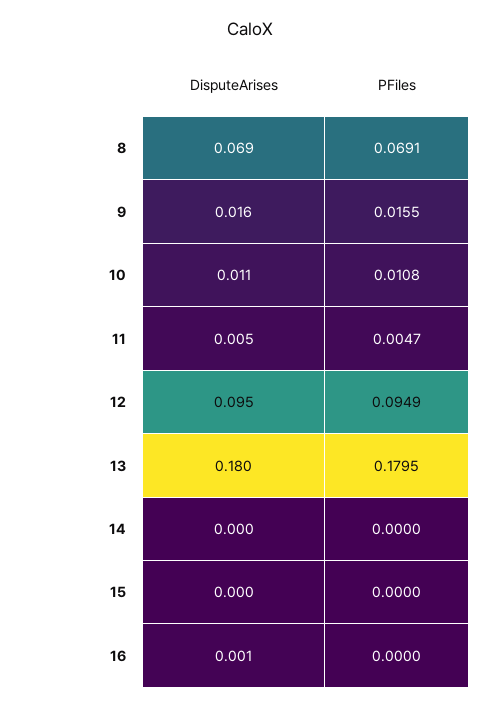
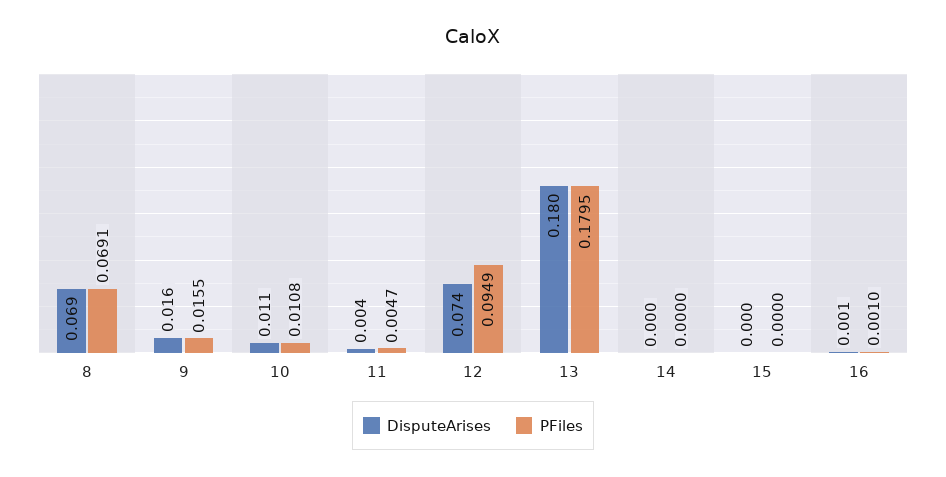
DisputeArises, 11: 0.005 -> 0.004
DisputeArises, 12: 0.095 -> 0.074
PFiles, 16: 0 -> 0.001

